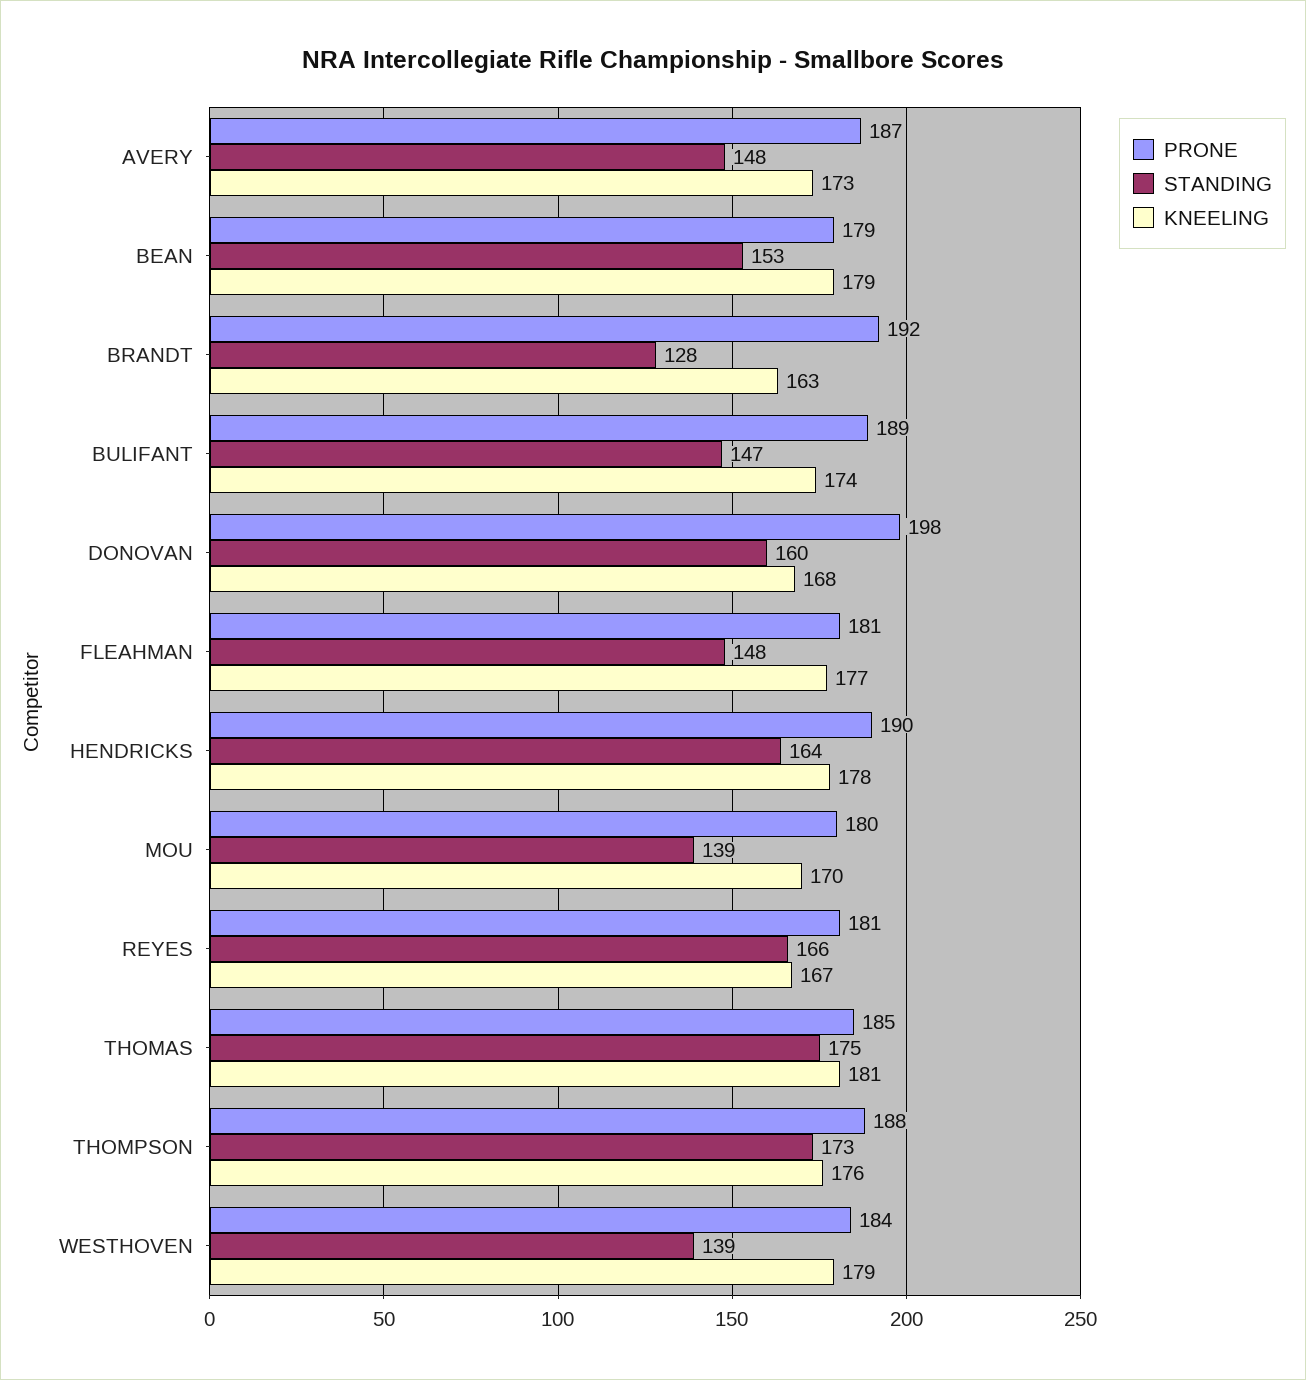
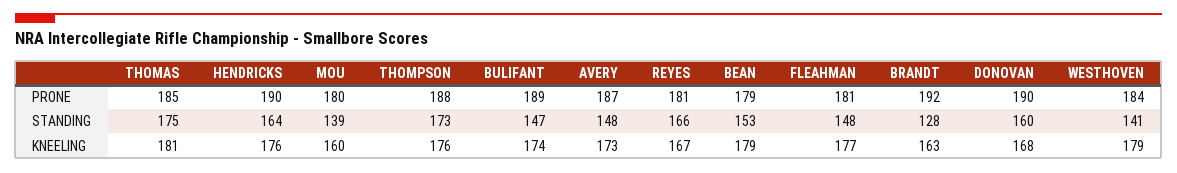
PRONE, DONOVAN: 198 -> 190
KNEELING, HENDRICKS: 178 -> 176
KNEELING, MOU: 170 -> 160
STANDING, WESTHOVEN: 139 -> 141

